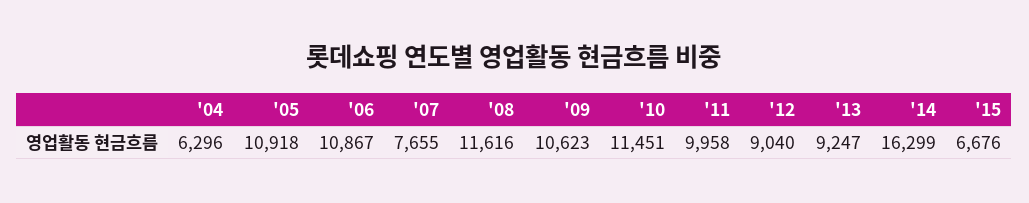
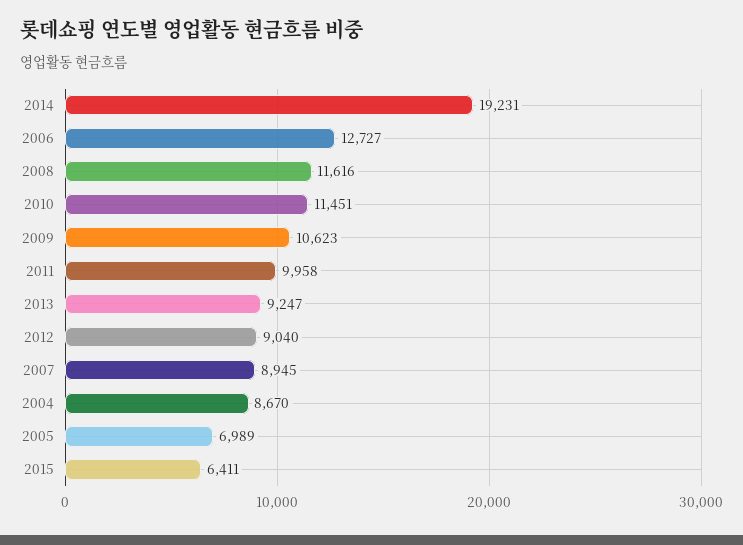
'04: 6296 -> 8670
'05: 10918 -> 6989
'06: 10867 -> 12727
'07: 7655 -> 8945
'14: 16299 -> 19231
'15: 6676 -> 6411

